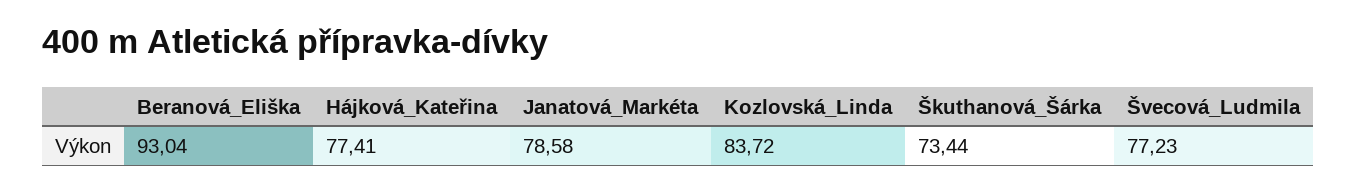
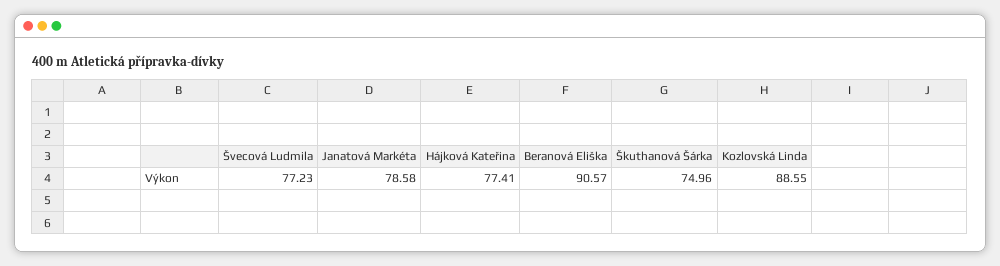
Beranová_Eliška: 93.04 -> 90.57
Kozlovská_Linda: 83.72 -> 88.55
Škuthanová_Šárka: 73.44 -> 74.96

